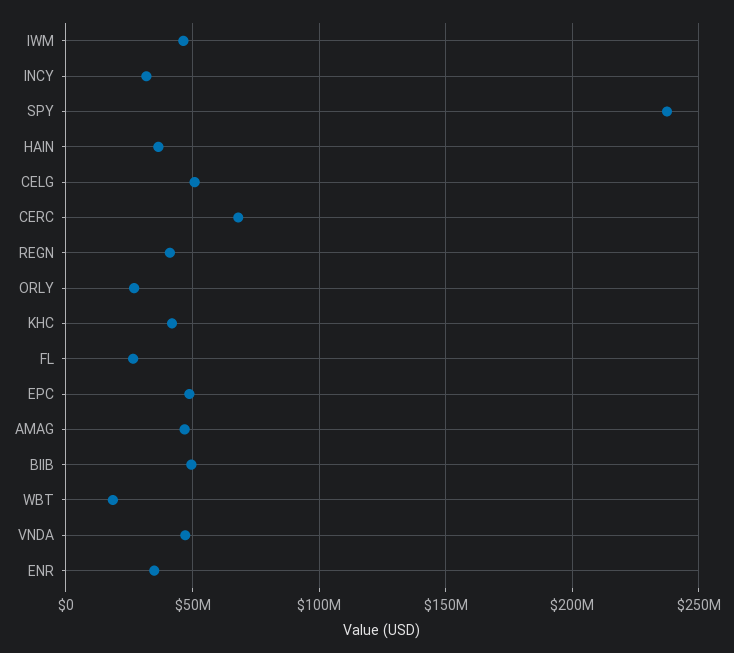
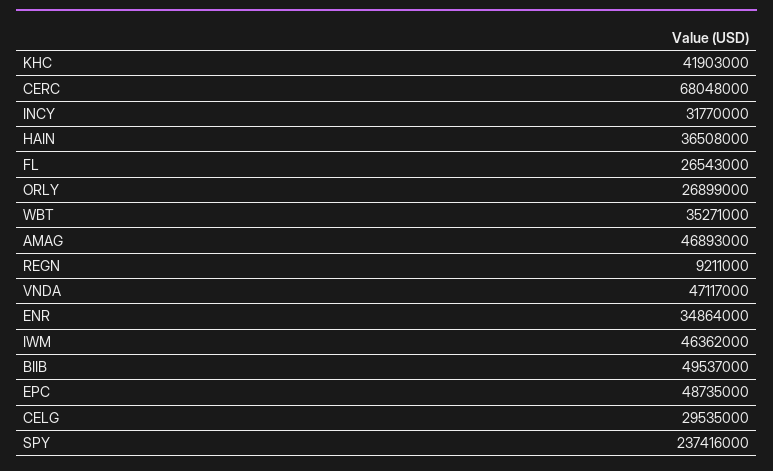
CELG: 50000000 -> 29535000
REGN: 40000000 -> 9211000
WBT: 20000000 -> 35271000

